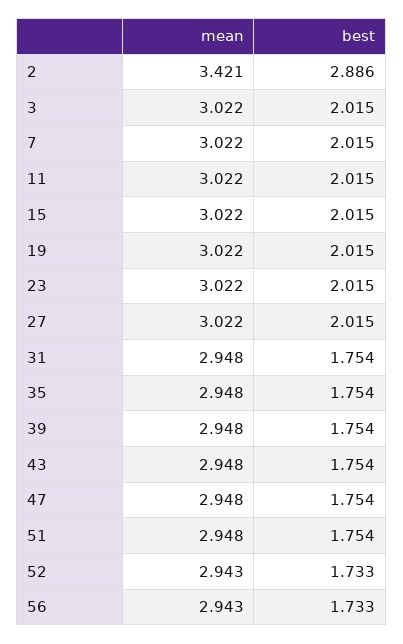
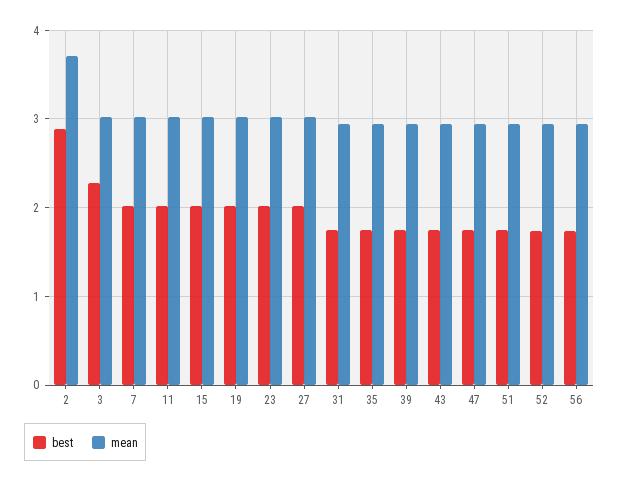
mean, 2: 3.421 -> 3.7
best, 3: 2.015 -> 2.3

